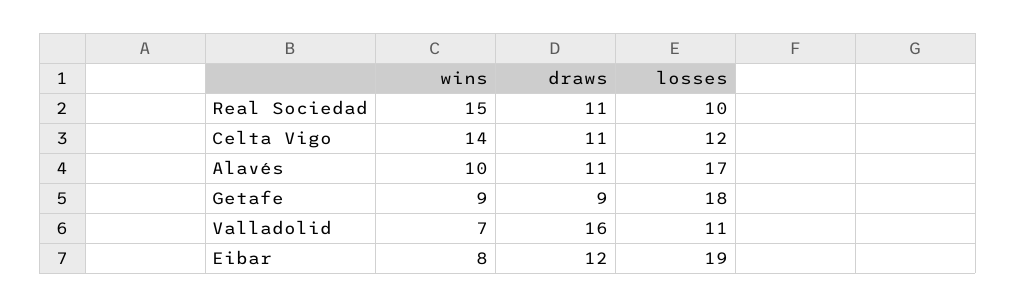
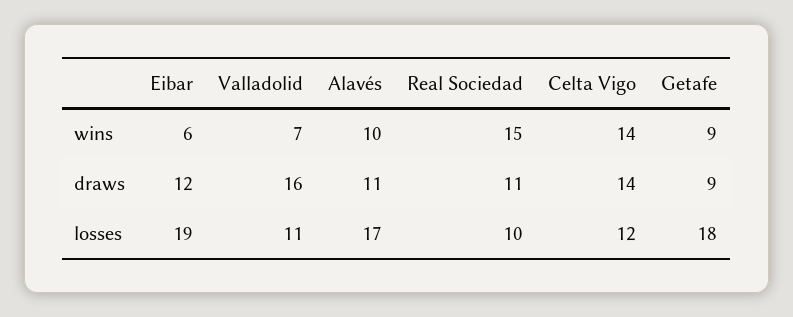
draws, Celta Vigo: 11 -> 14
wins, Eibar: 8 -> 6

